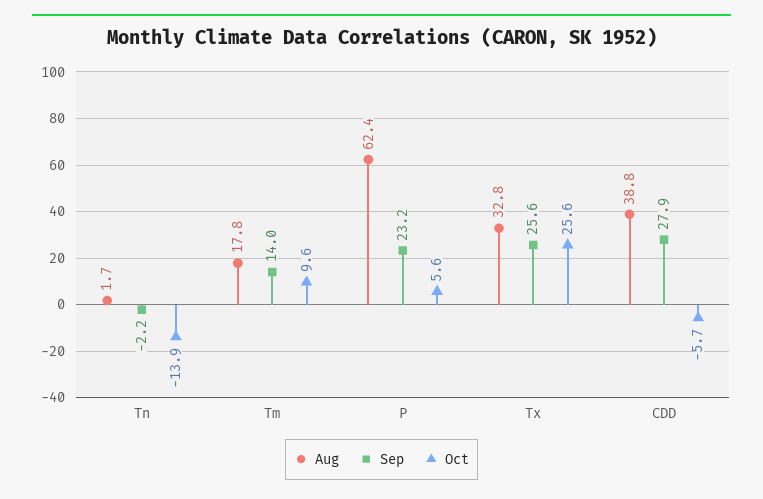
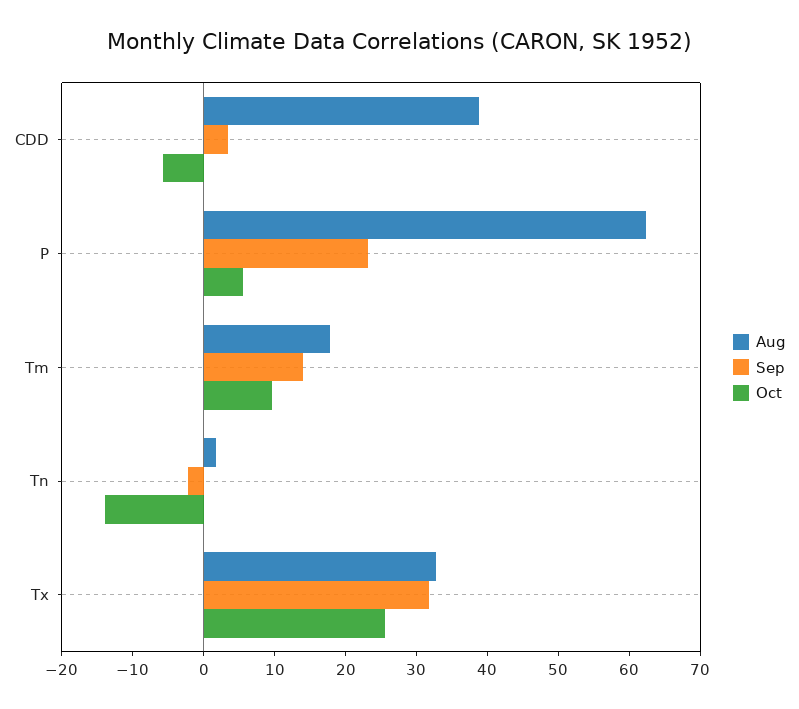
Sep, Tx: 25.6 -> 32
Sep, CDD: 27.9 -> 4

